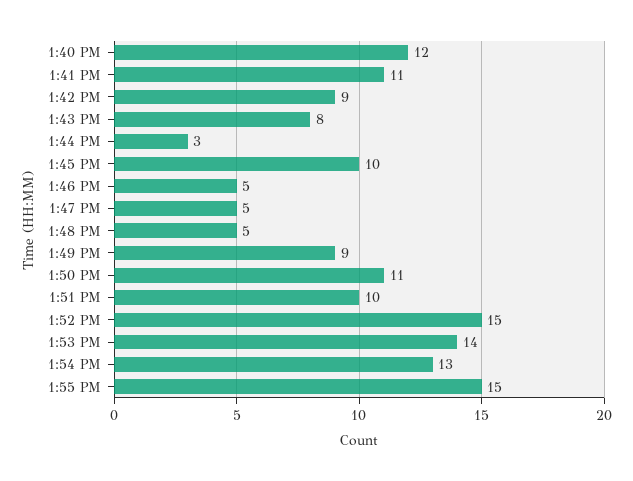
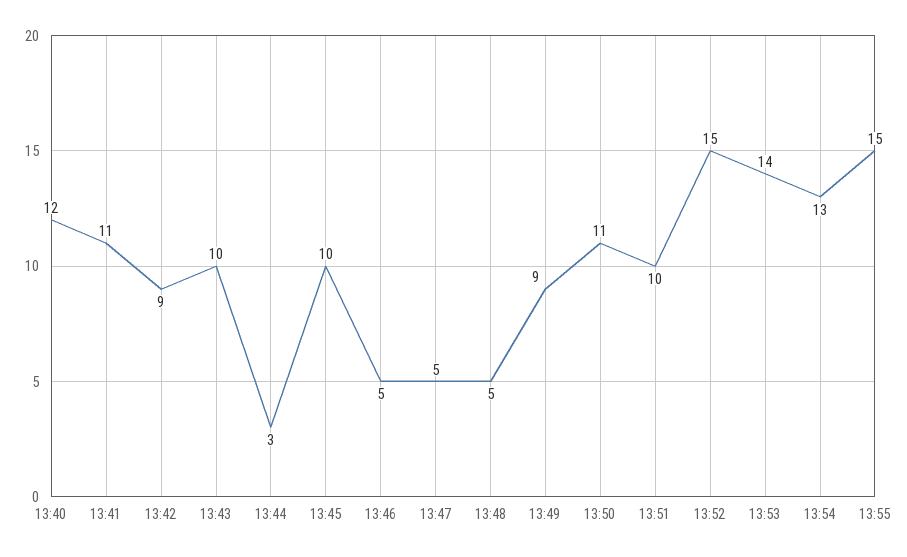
1:43 PM: 8 -> 10

